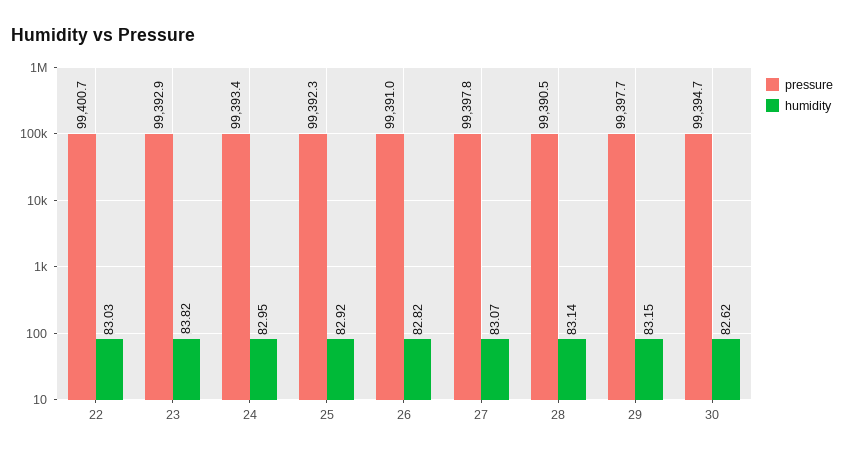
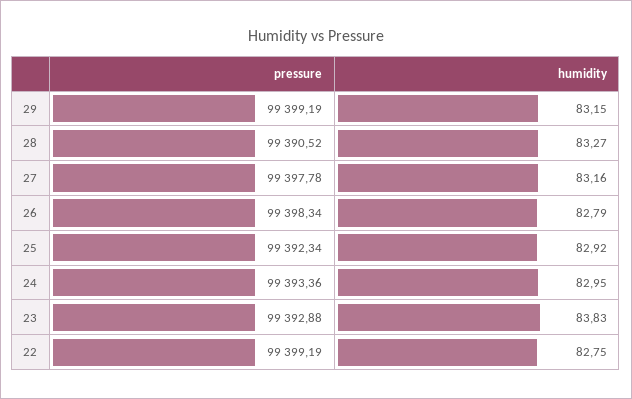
pressure, 22: 99400.7 -> 99399.19
humidity, 22: 83.03 -> 82.75
humidity, 23: 83.82 -> 83.83
pressure, 26: 99391 -> 99398.34
humidity, 26: 82.82 -> 82.79
humidity, 27: 83.07 -> 83.16
humidity, 28: 83.14 -> 83.27
pressure, 29: 99397.7 -> 99399.19
pressure, 30: 99394.7 -> none
humidity, 30: 82.62 -> none

